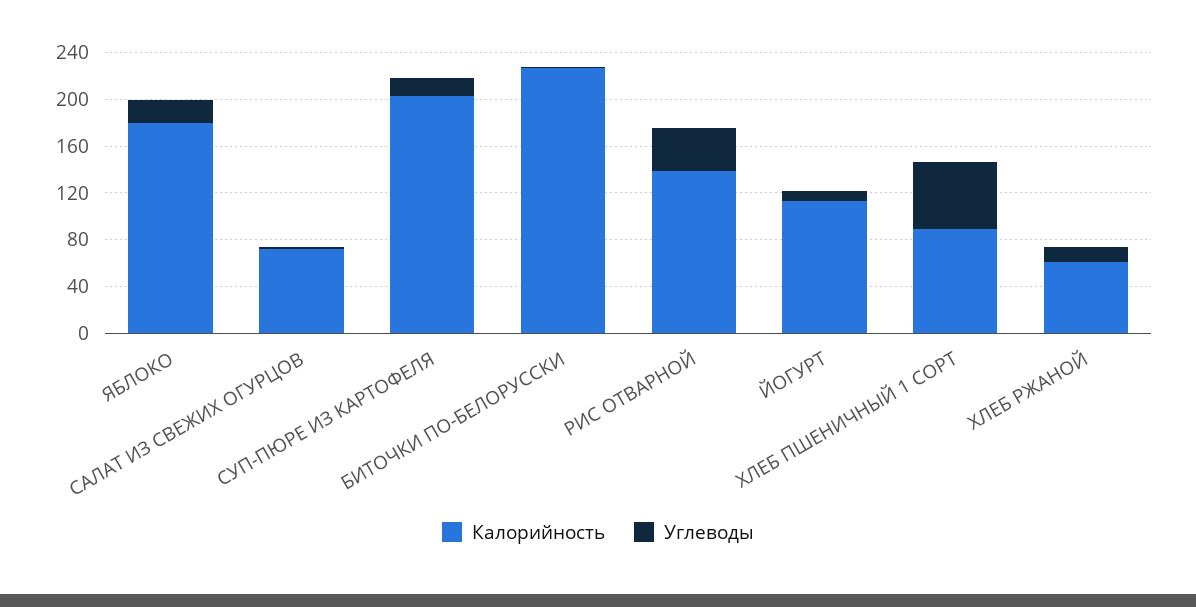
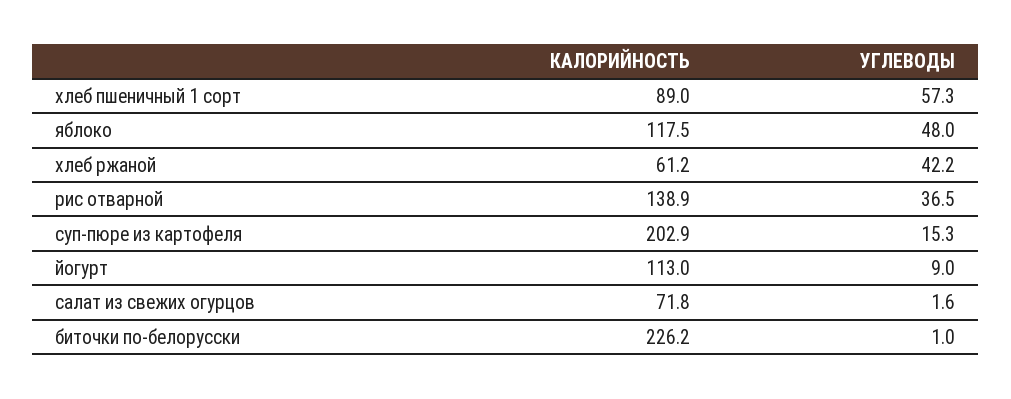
Калорийность, ЯБЛОКО: 180 -> 117.5
Углеводы, ЯБЛОКО: 20 -> 48
Углеводы, ХЛЕБ РЖАНОЙ: 10 -> 42.2

